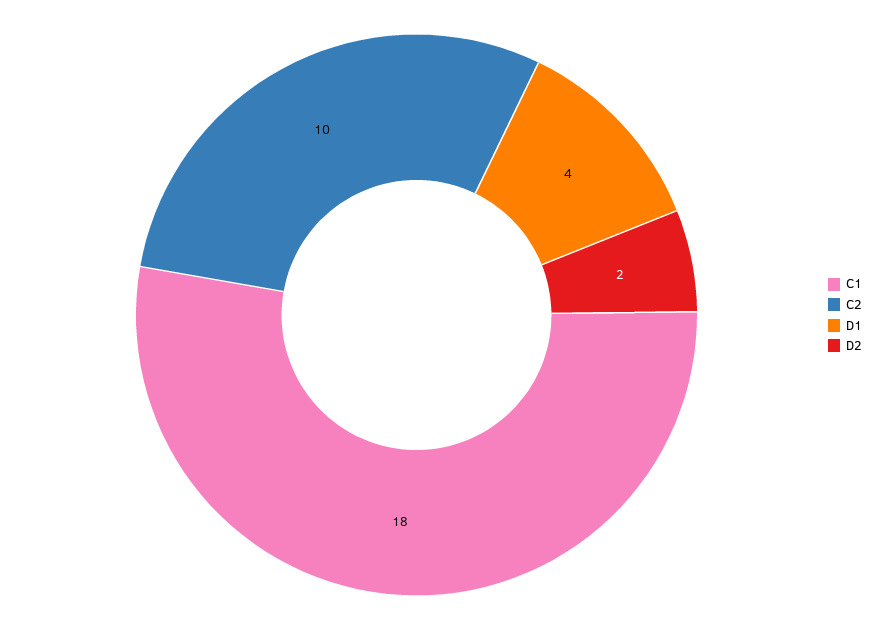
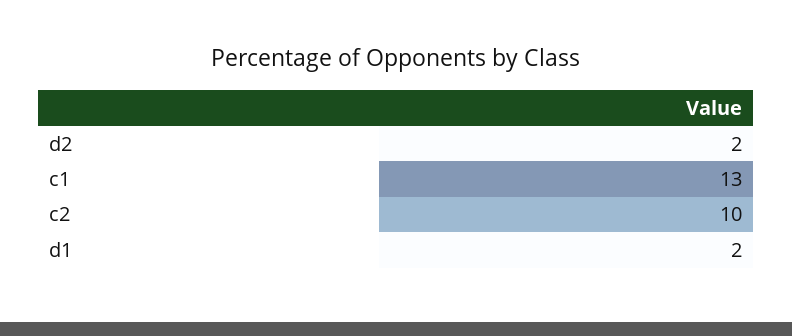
C1: 18 -> 13
D1: 4 -> 2

